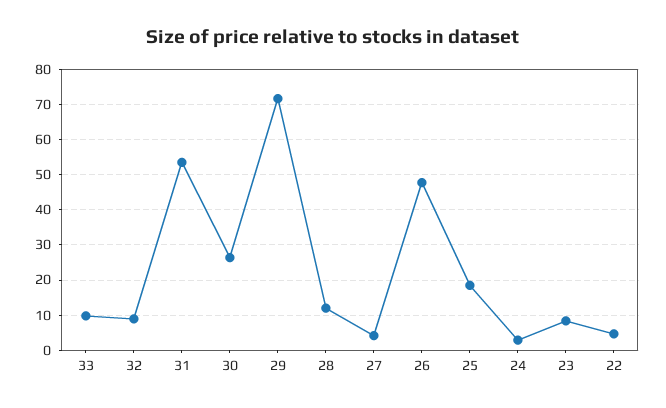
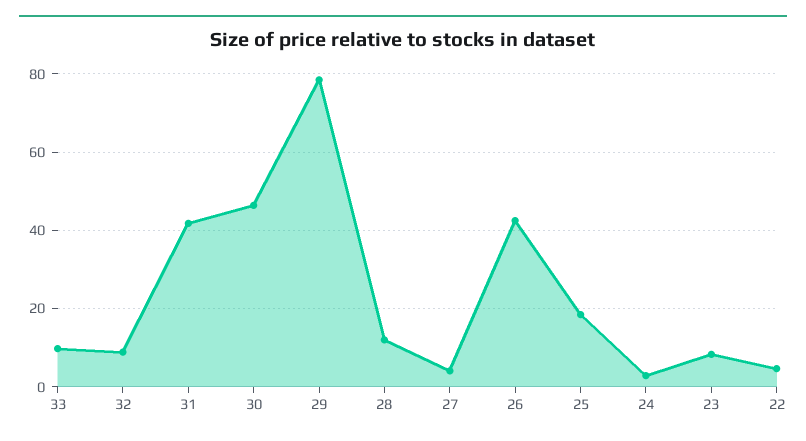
31: 54 -> 42
30: 26 -> 46
29: 72 -> 78
26: 48 -> 42

